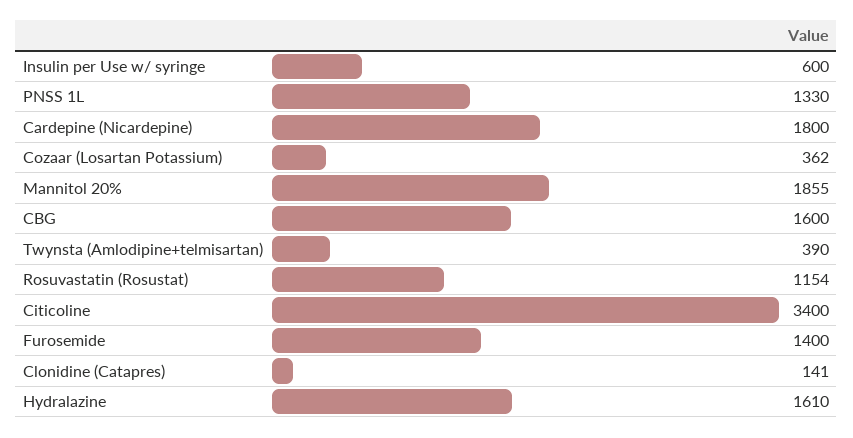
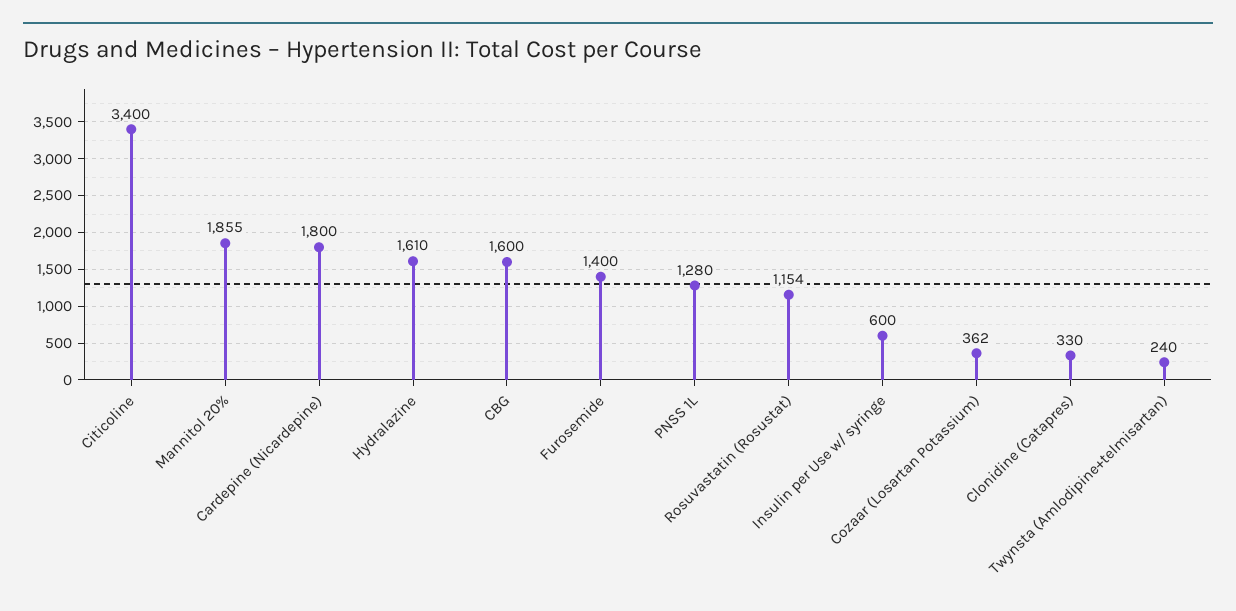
PNSS 1L: 1330 -> 1280
Twynsta (Amlodipine+telmisartan): 390 -> 240
Clonidine (Catapres): 141 -> 330

